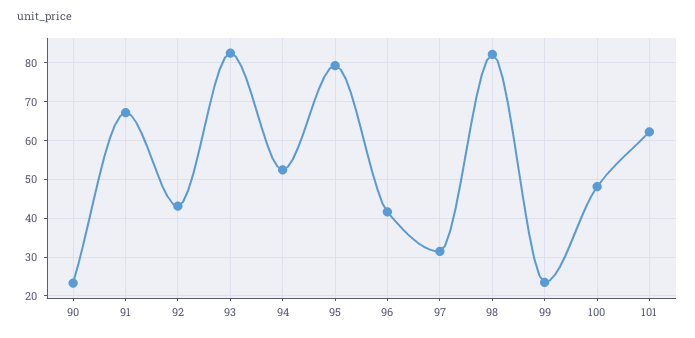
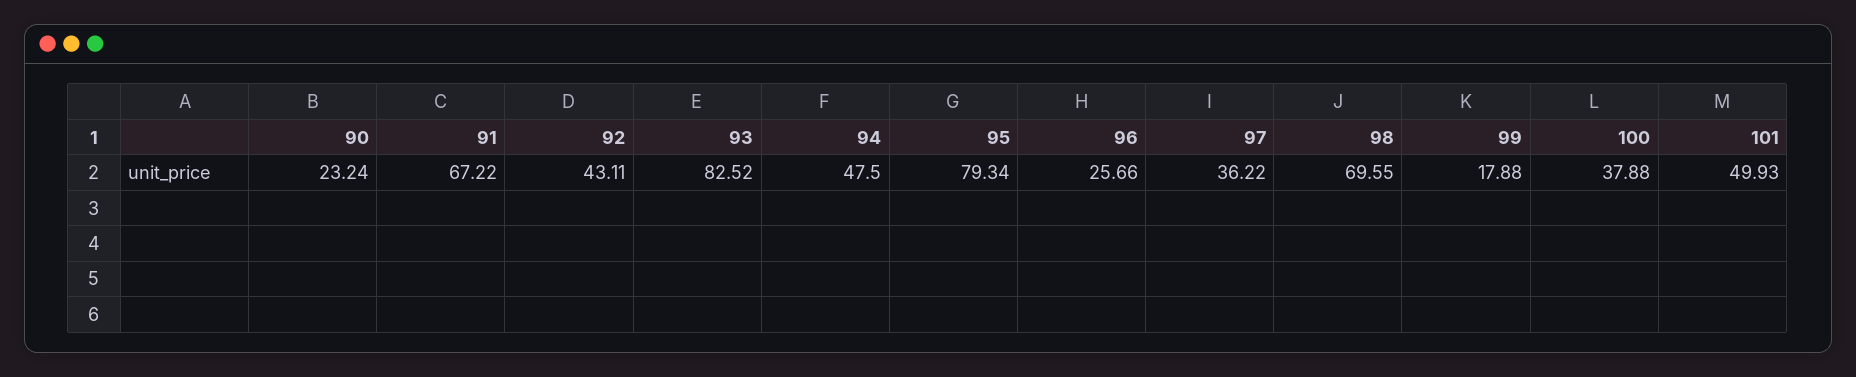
94: 52 -> 47.5
96: 42 -> 25.66
97: 32 -> 36.22
98: 82 -> 69.55
99: 24 -> 17.88
100: 48 -> 37.88
101: 62 -> 49.93

